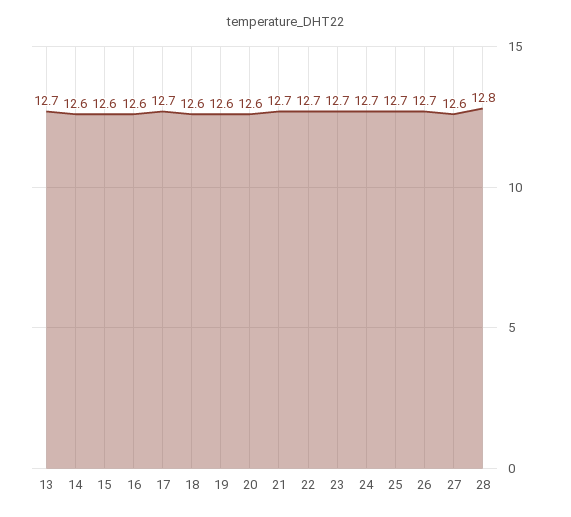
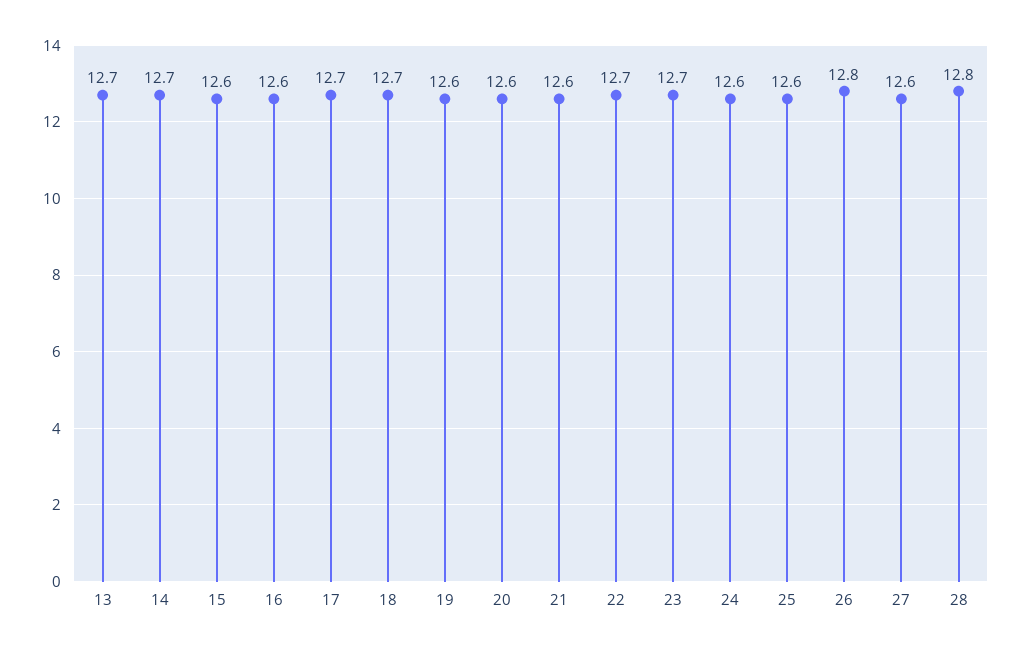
14: 12.6 -> 12.7
18: 12.6 -> 12.7
21: 12.7 -> 12.6
24: 12.7 -> 12.6
25: 12.7 -> 12.6
26: 12.7 -> 12.8

